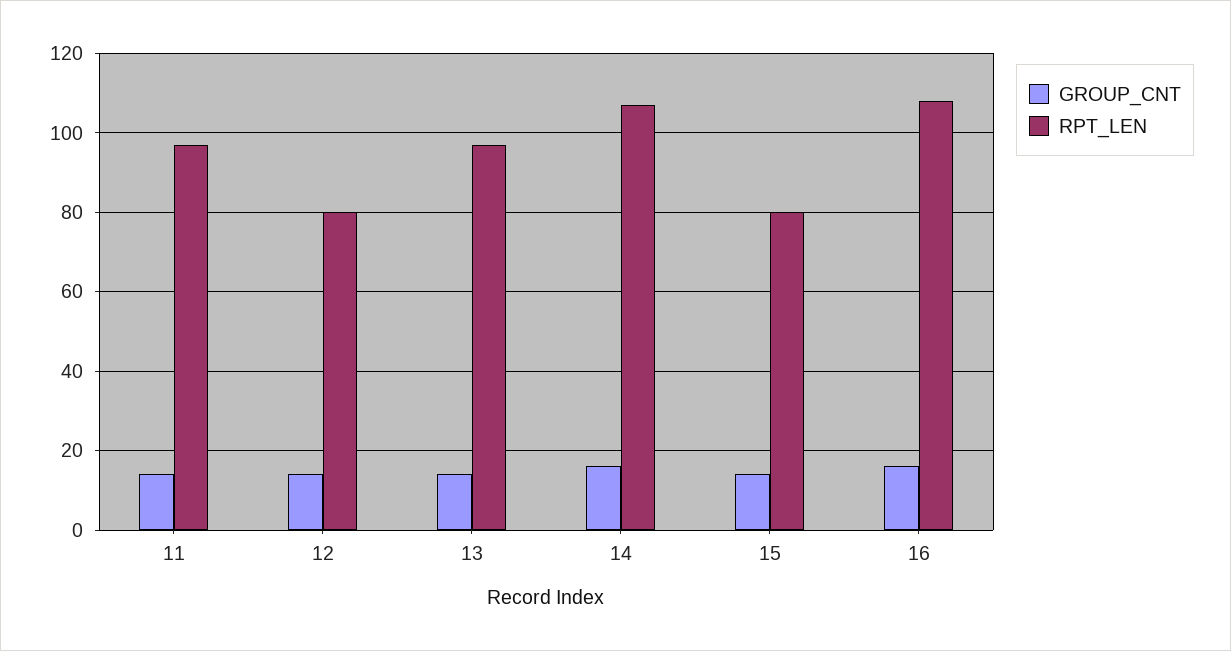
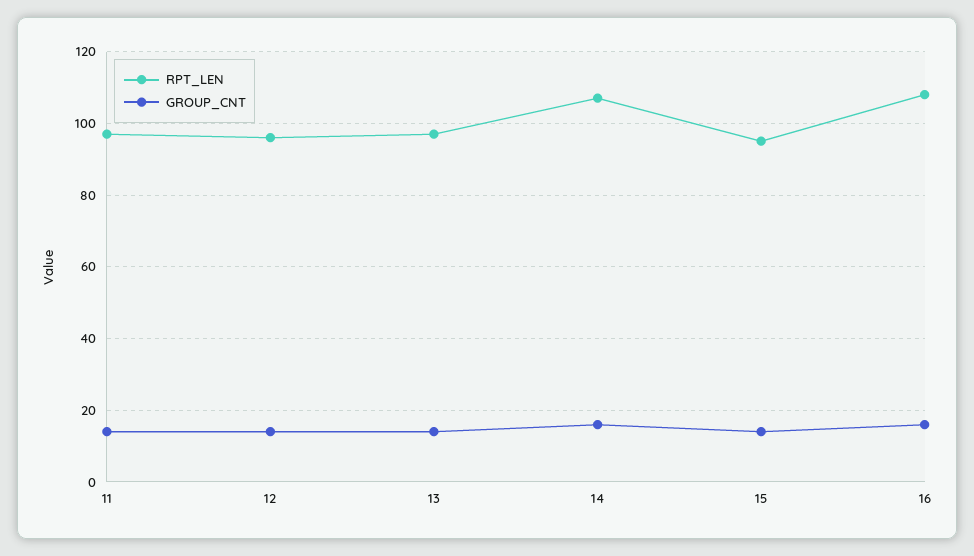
RPT_LEN, 12: 80 -> 95
RPT_LEN, 15: 80 -> 95

